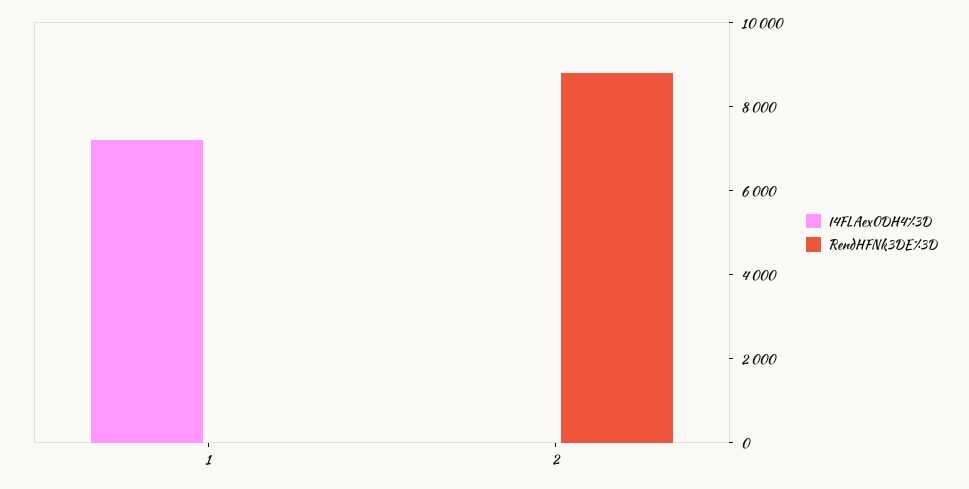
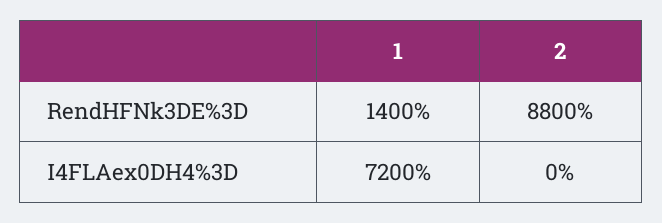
RendHFNk3DE%3D, 1: 0 -> 1400

